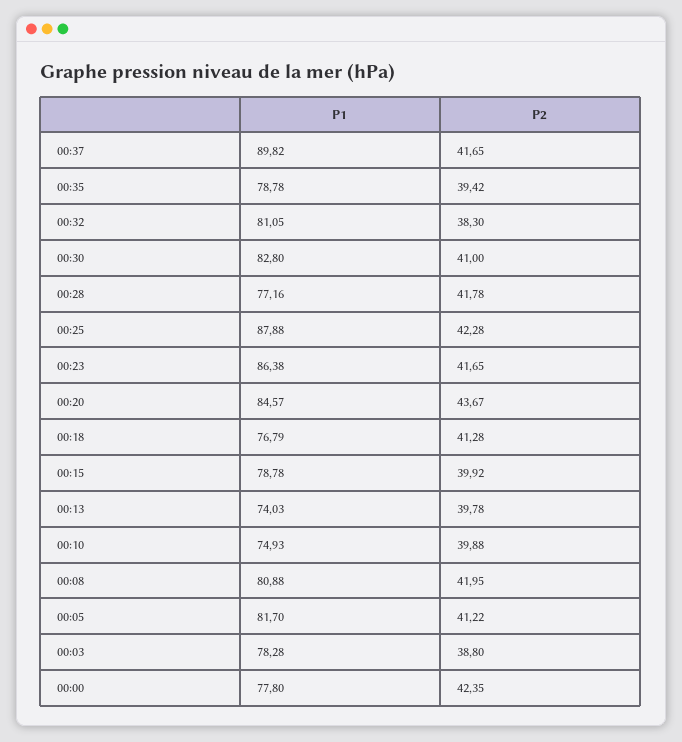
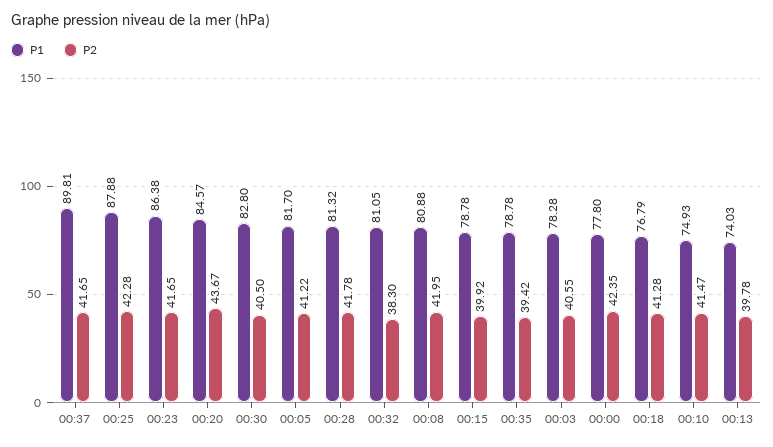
P1, 00:37: 89.82 -> 89.81
P2, 00:30: 41 -> 40.5
P1, 00:28: 77.16 -> 81.32
P2, 00:10: 39.88 -> 41.47
P2, 00:03: 38.8 -> 40.55

